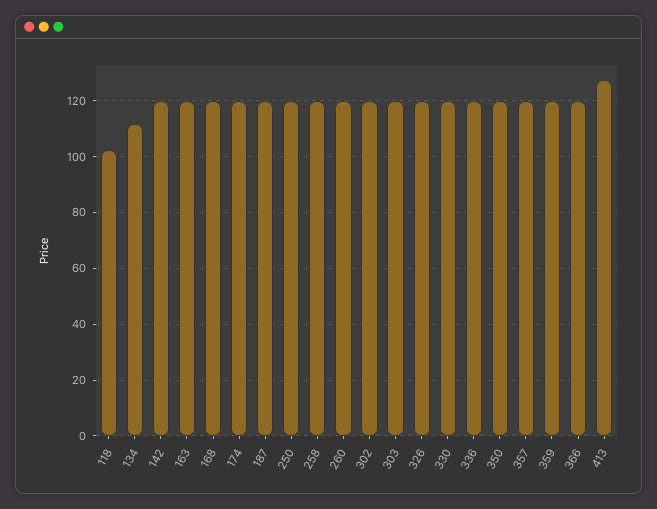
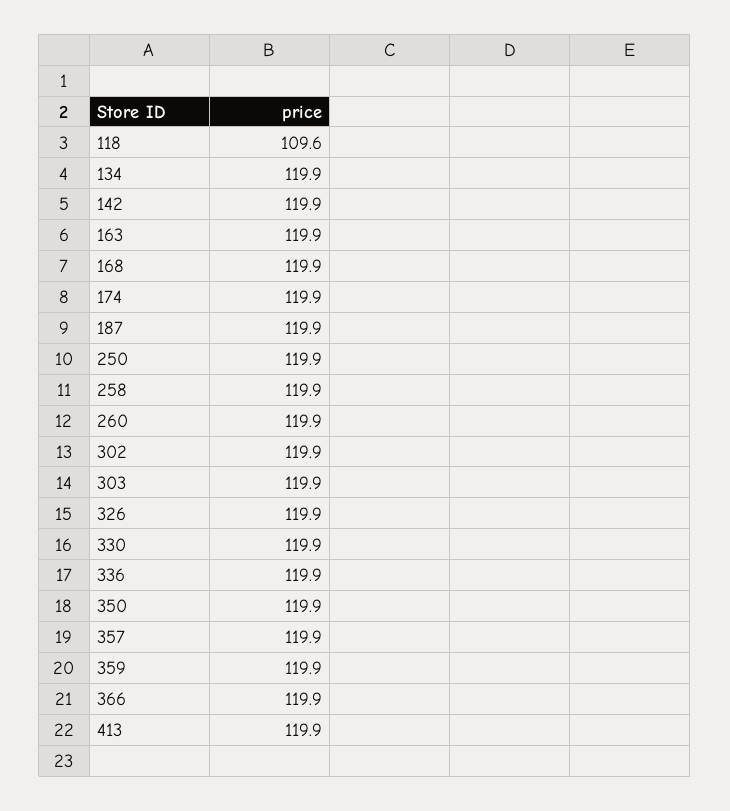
118: 102.5 -> 109.6
134: 112.5 -> 119.9
413: 127.5 -> 119.9

